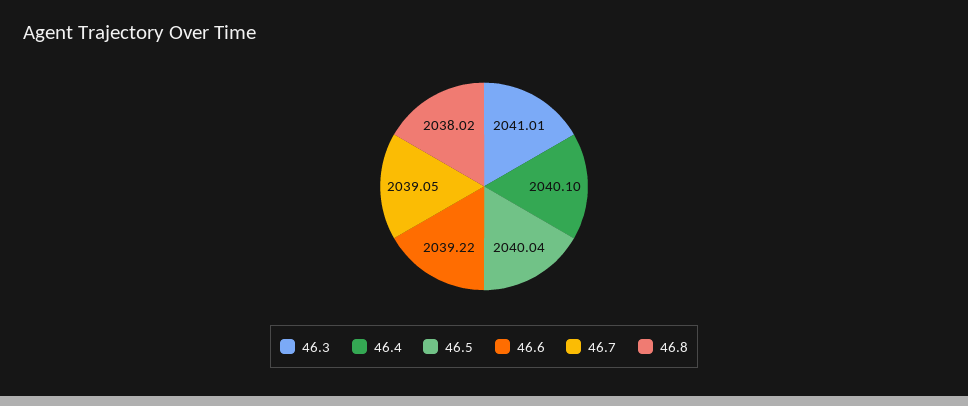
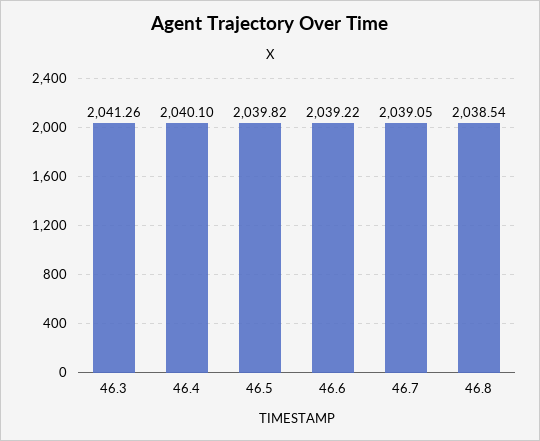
46.3: 2041.01 -> 2041.26
46.5: 2040.04 -> 2039.82
46.8: 2038.02 -> 2038.54

